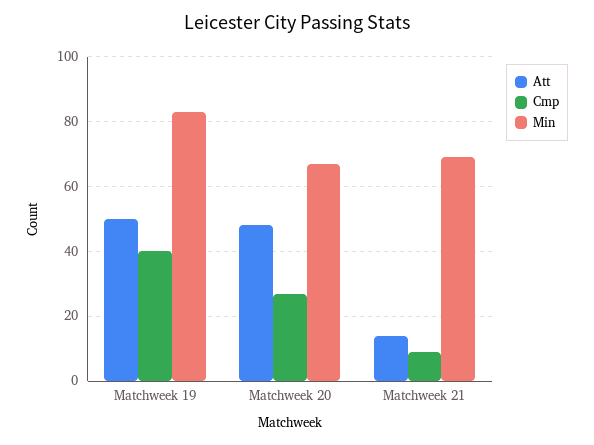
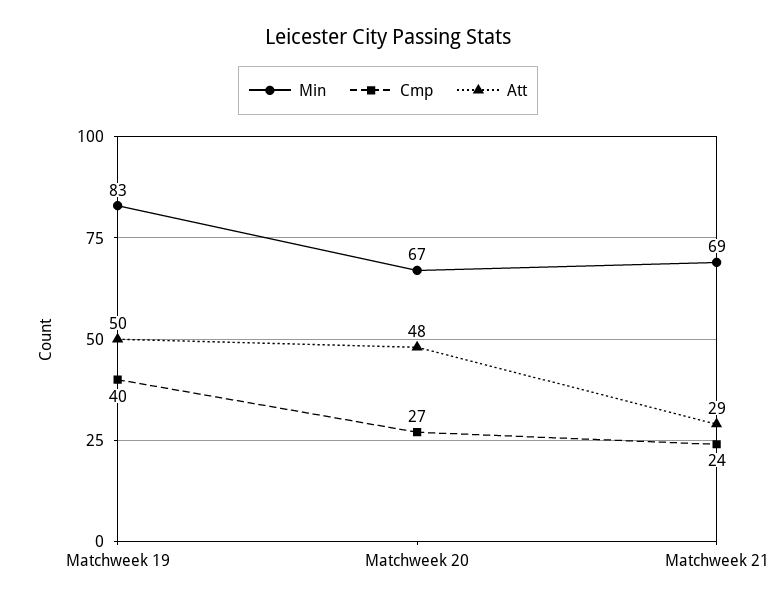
Att, Matchweek 21: 15 -> 29
Cmp, Matchweek 21: 10 -> 24

